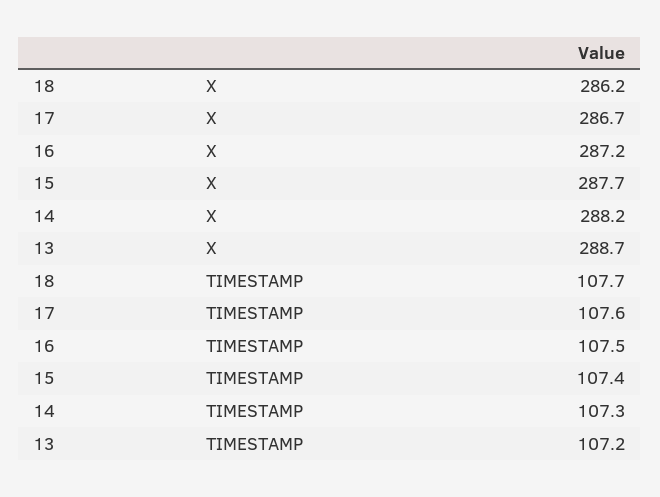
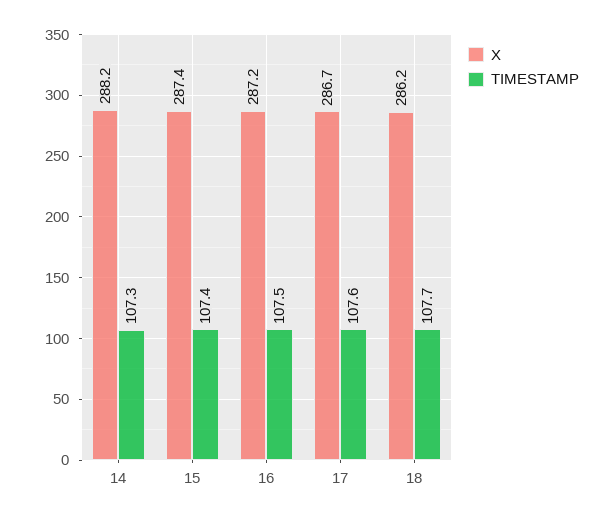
X, 15: 287.7 -> 287.4
X, 13: 288.7 -> none
TIMESTAMP, 13: 107.2 -> none

